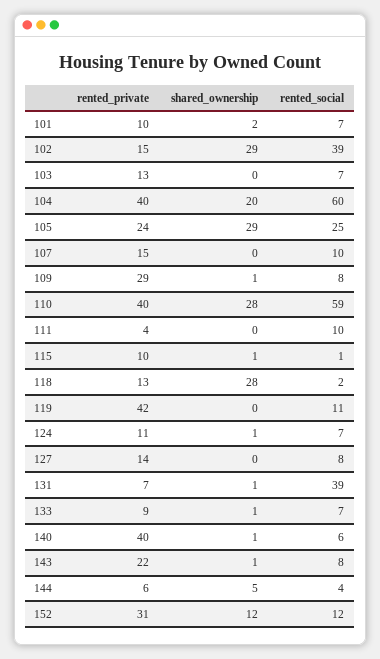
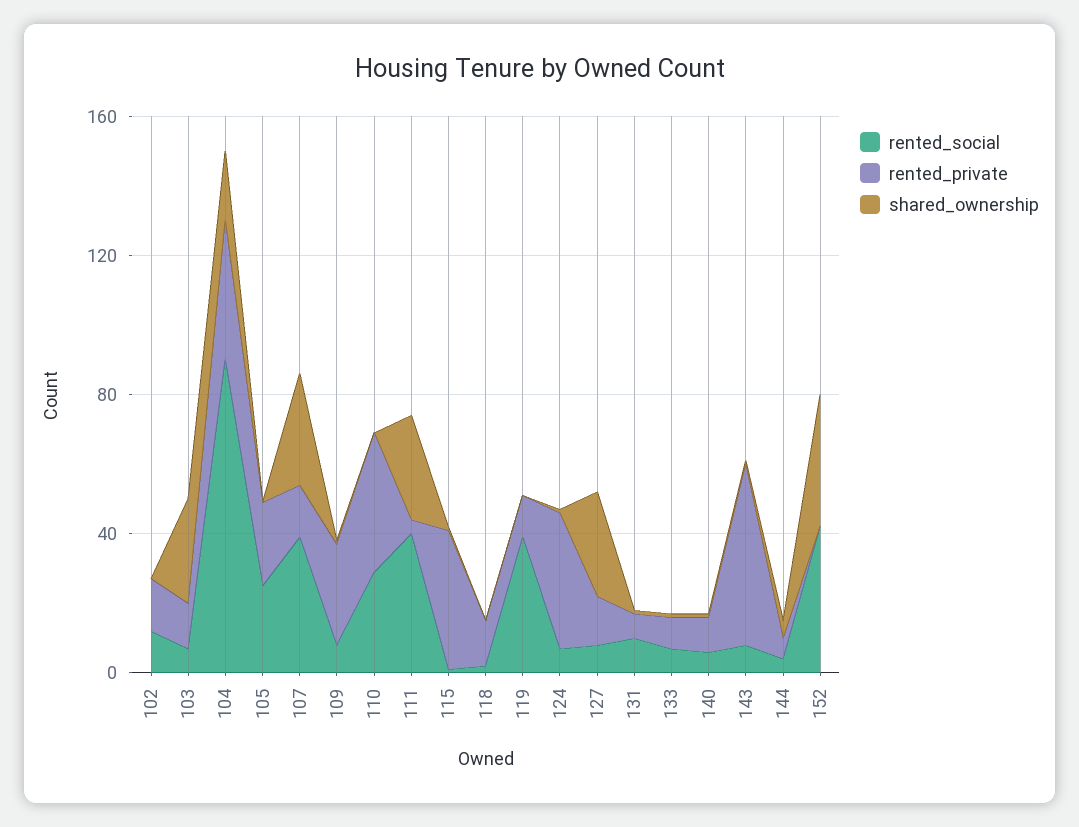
rented_private, 101: 10 -> none
shared_ownership, 101: 2 -> none
rented_social, 101: 7 -> none
shared_ownership, 102: 29 -> 0
rented_social, 102: 39 -> 10
shared_ownership, 103: 0 -> 30
rented_social, 104: 60 -> 90
shared_ownership, 105: 29 -> 0
shared_ownership, 107: 0 -> 30
rented_social, 107: 10 -> 40
shared_ownership, 110: 28 -> 0
rented_social, 110: 59 -> 30
shared_ownership, 111: 0 -> 30
rented_social, 111: 10 -> 40
rented_private, 115: 10 -> 40
shared_ownership, 118: 28 -> 0
rented_private, 119: 42 -> 10
rented_social, 119: 11 -> 40
rented_private, 124: 11 -> 40
shared_ownership, 127: 0 -> 30
rented_social, 131: 39 -> 10
rented_private, 140: 40 -> 10
rented_private, 143: 22 -> 50
rented_private, 152: 31 -> 0
shared_ownership, 152: 12 -> 40
rented_social, 152: 12 -> 40

